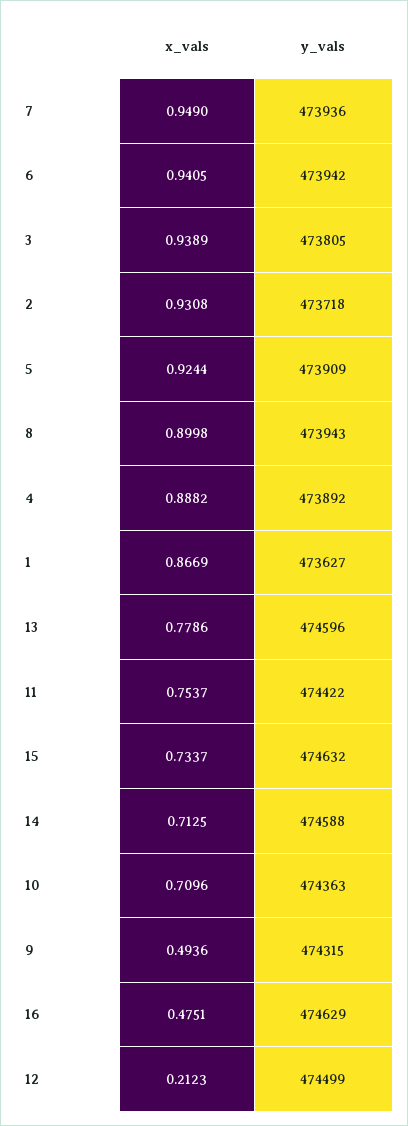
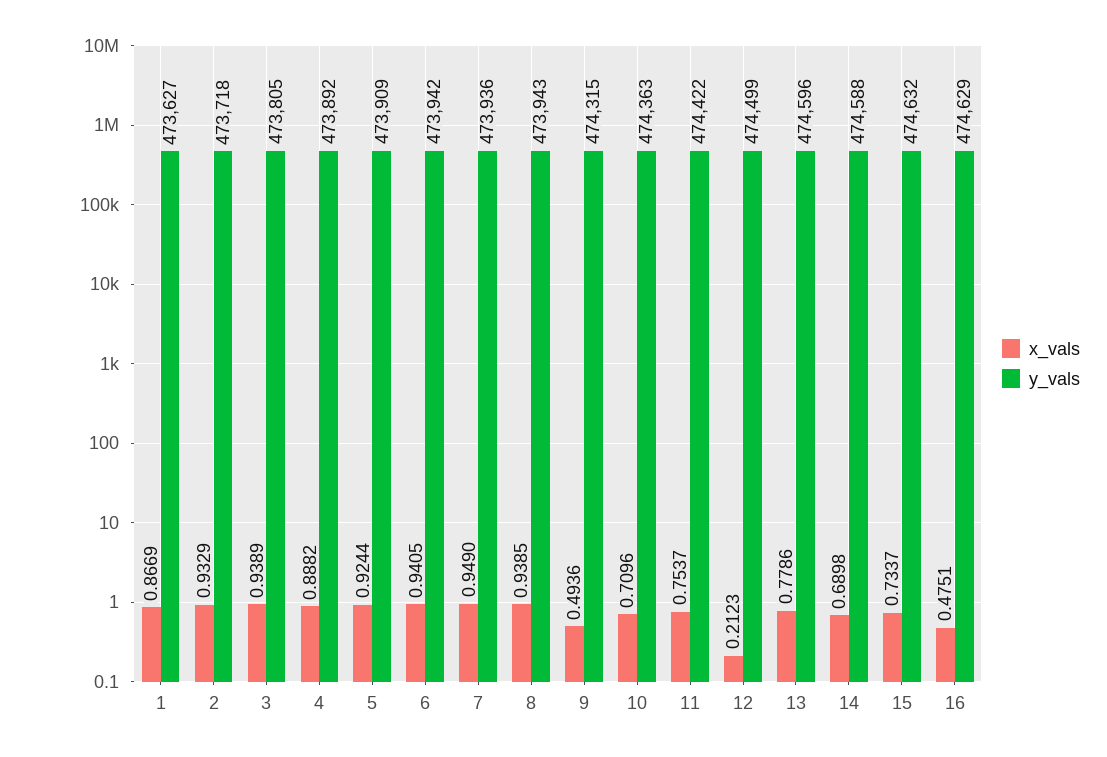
x_vals, 2: 0.9308 -> 0.9329
x_vals, 8: 0.8998 -> 0.9385
x_vals, 14: 0.7125 -> 0.6898

